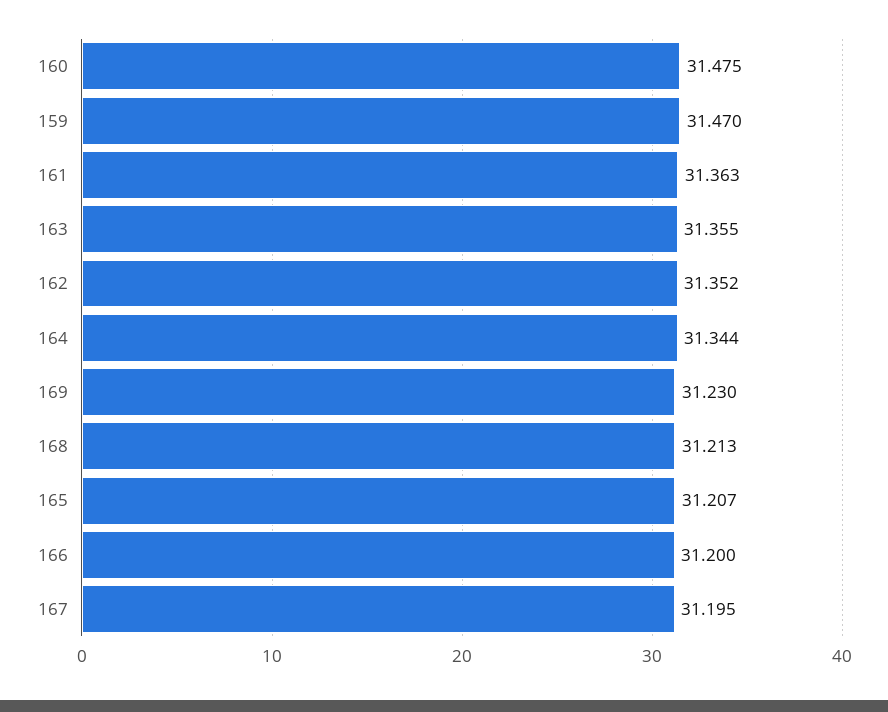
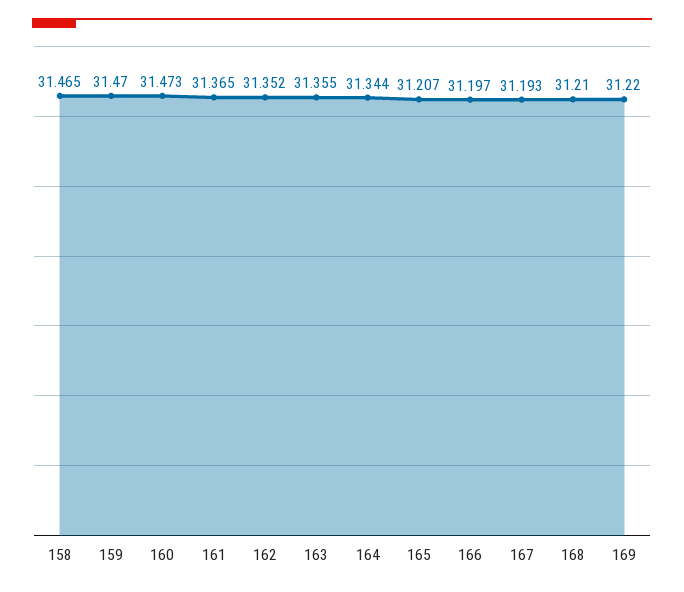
160: 31.475 -> 31.473
161: 31.363 -> 31.365
169: 31.23 -> 31.22
168: 31.213 -> 31.21
166: 31.2 -> 31.197
167: 31.195 -> 31.193
158: none -> 31.465

